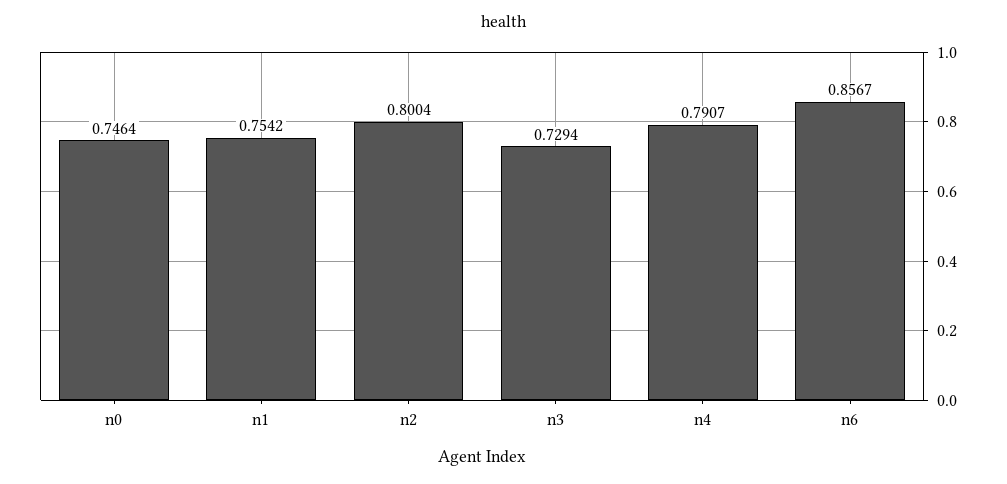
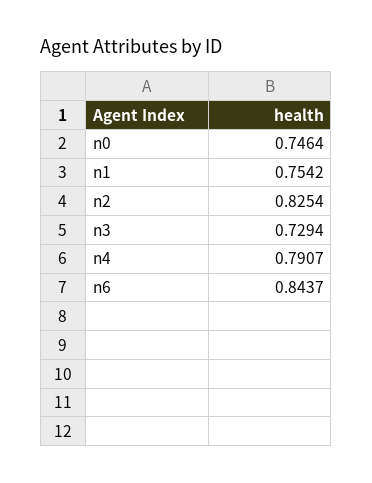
n2: 0.8004 -> 0.8254
n6: 0.8567 -> 0.8437

